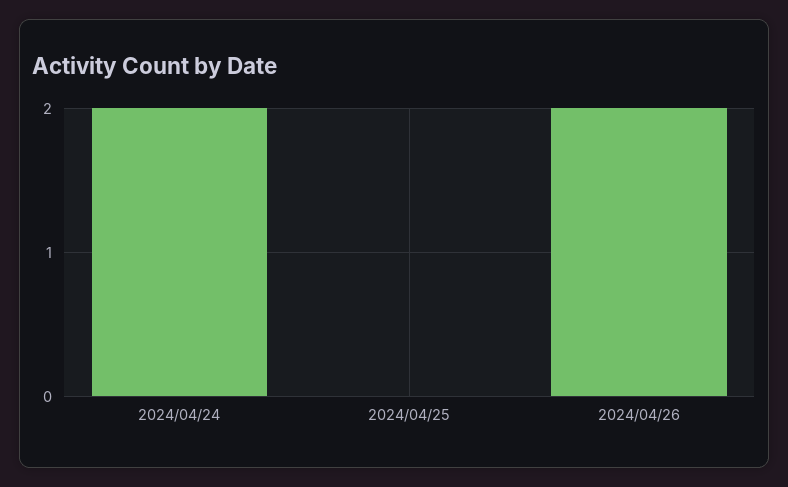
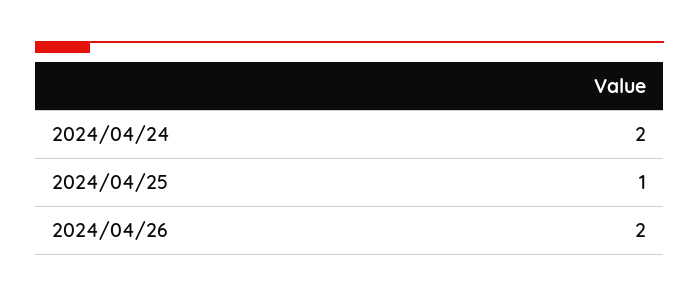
2024/04/25: 0 -> 1

